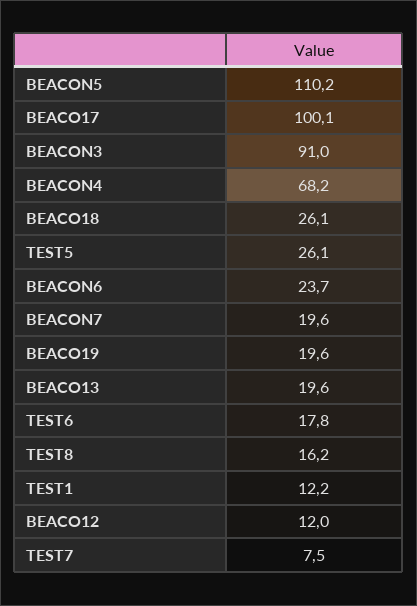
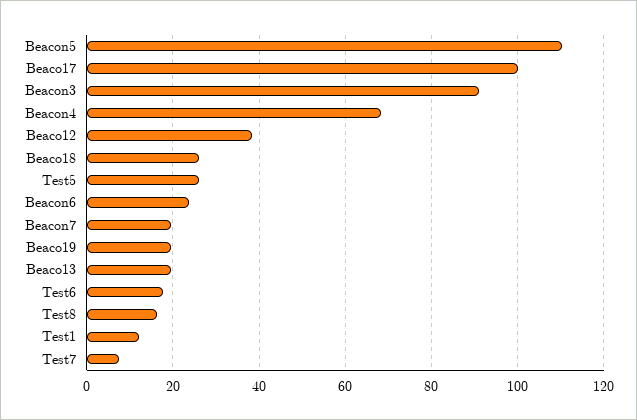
BEACO12: 12 -> 38

